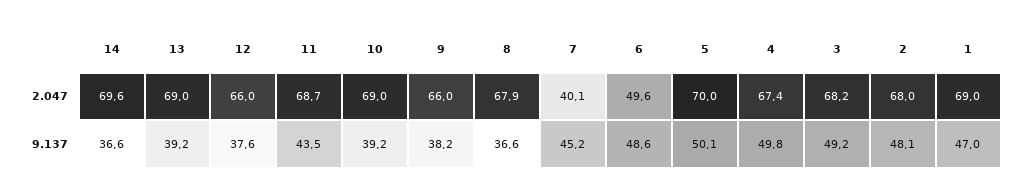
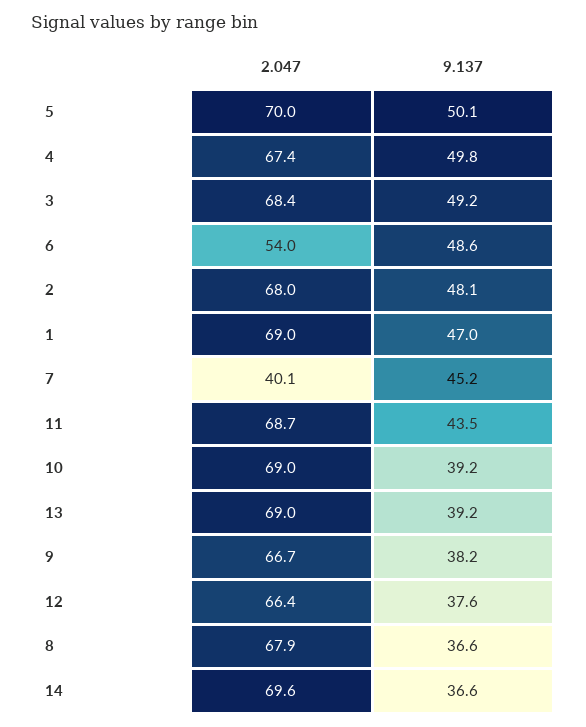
12, 2.047: 66 -> 66.4
9, 2.047: 66 -> 66.7
6, 2.047: 49.6 -> 54
3, 2.047: 68.2 -> 68.4

